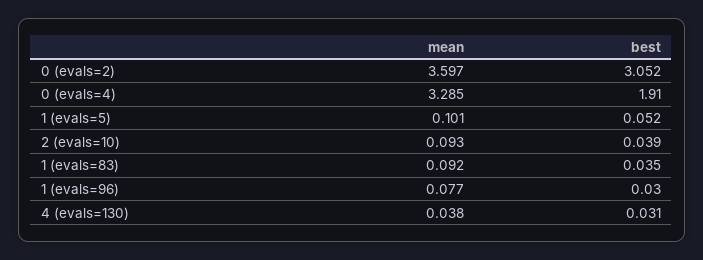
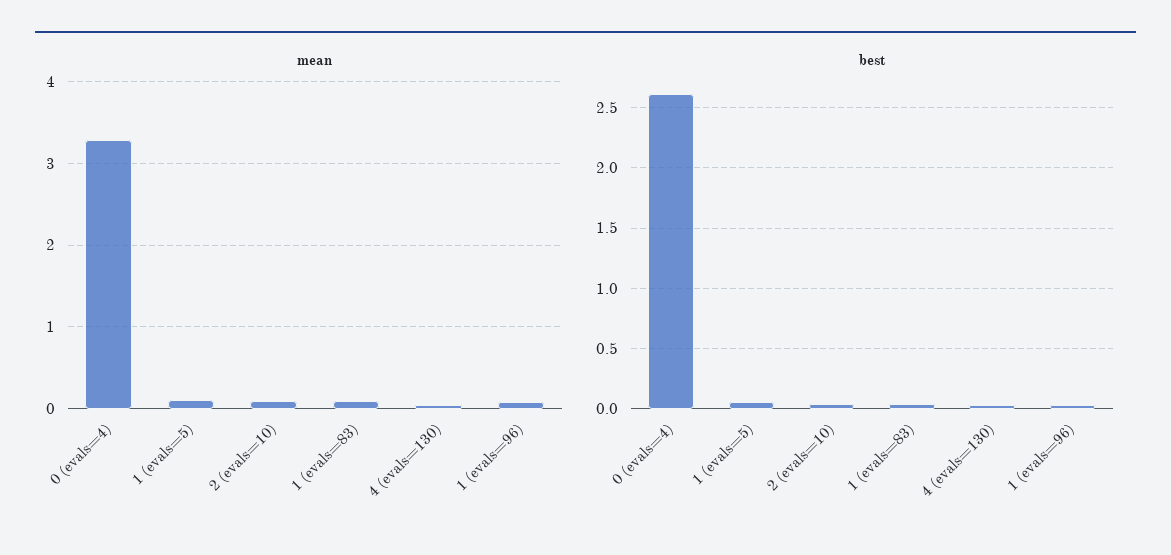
mean, 0 (evals=2): 3.597 -> none
best, 0 (evals=2): 3.052 -> none
best, 0 (evals=4): 1.91 -> 2.6

